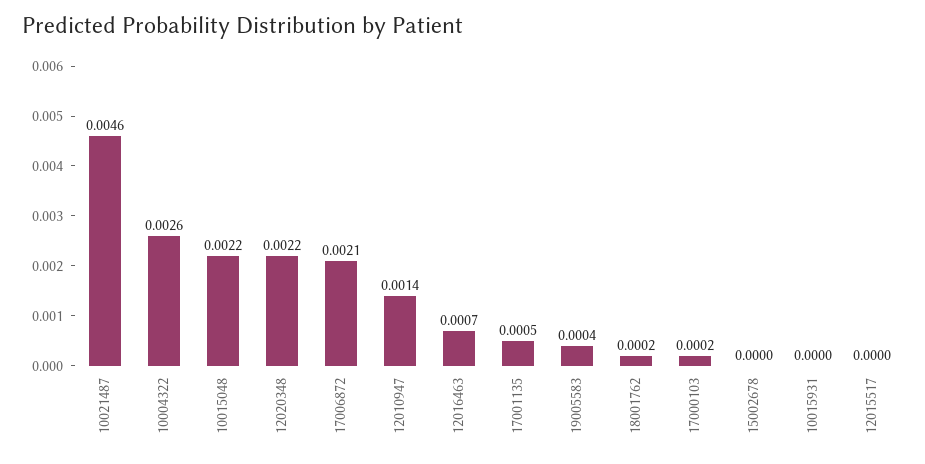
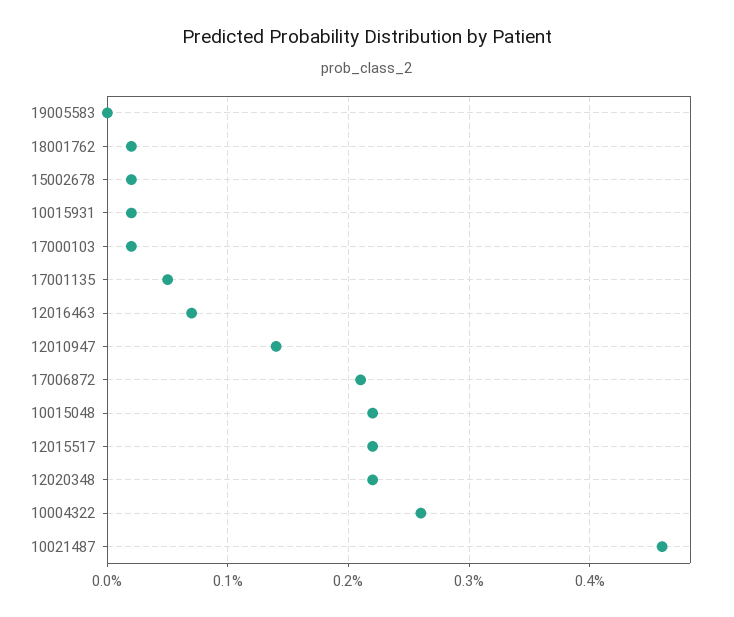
19005583: 0.0004 -> 0
15002678: 0 -> 0.0002
10015931: 0 -> 0.0002
12015517: 0 -> 0.0022

